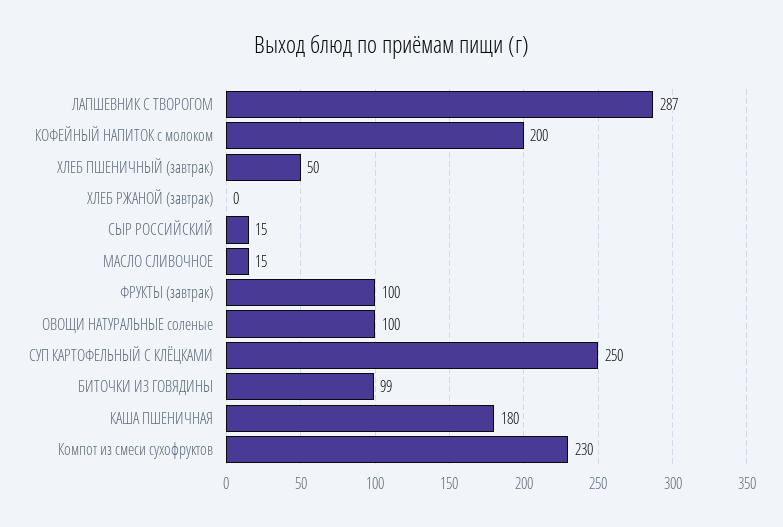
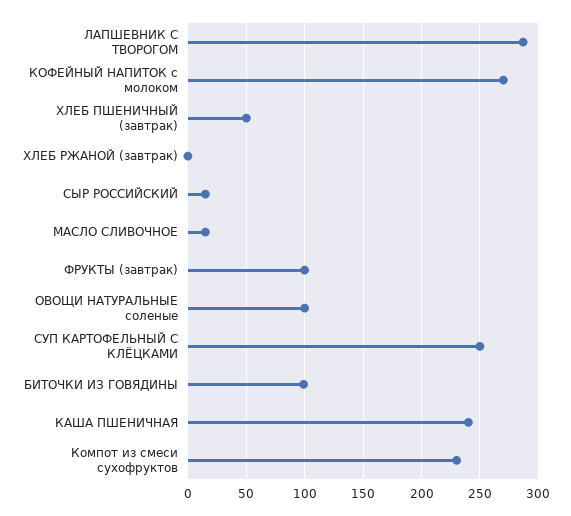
КОФЕЙНЫЙ НАПИТОК с молоком: 200 -> 270
КАША ПШЕНИЧНАЯ: 180 -> 240

